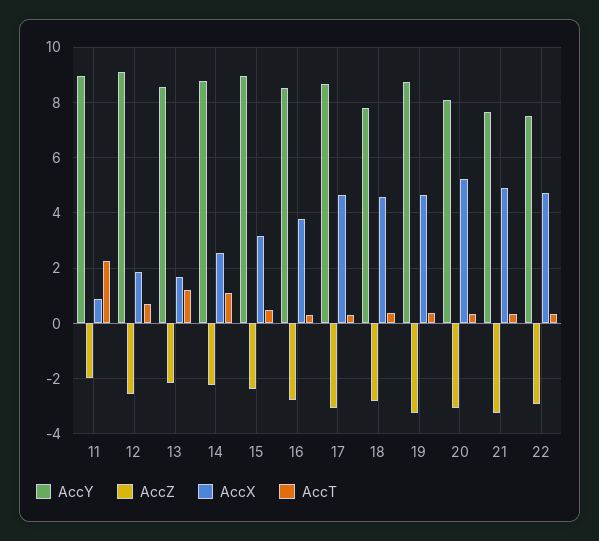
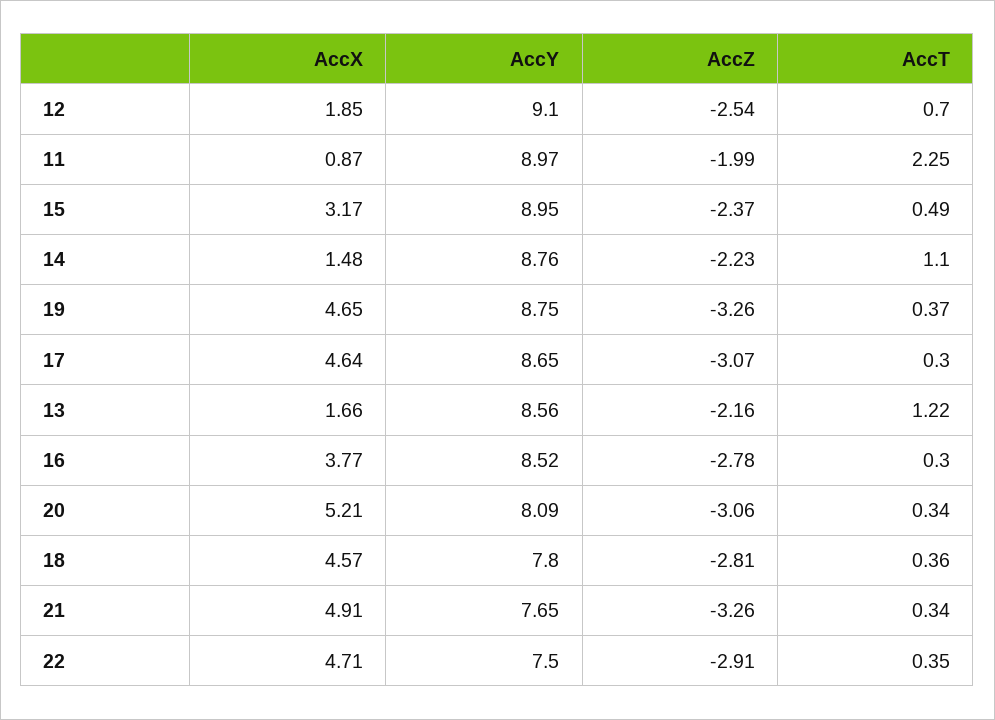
AccX, 14: 2.5 -> 1.48

